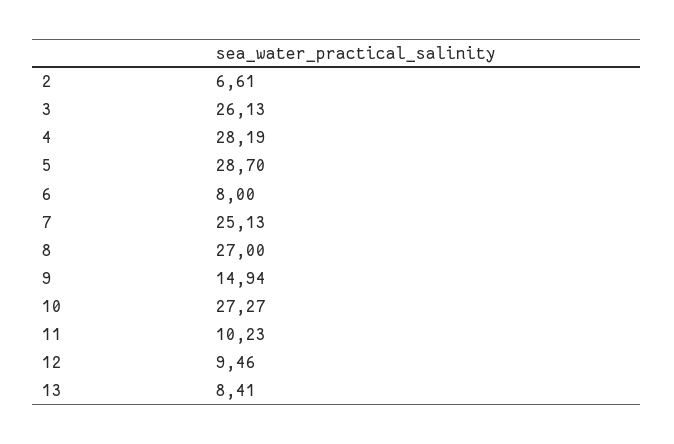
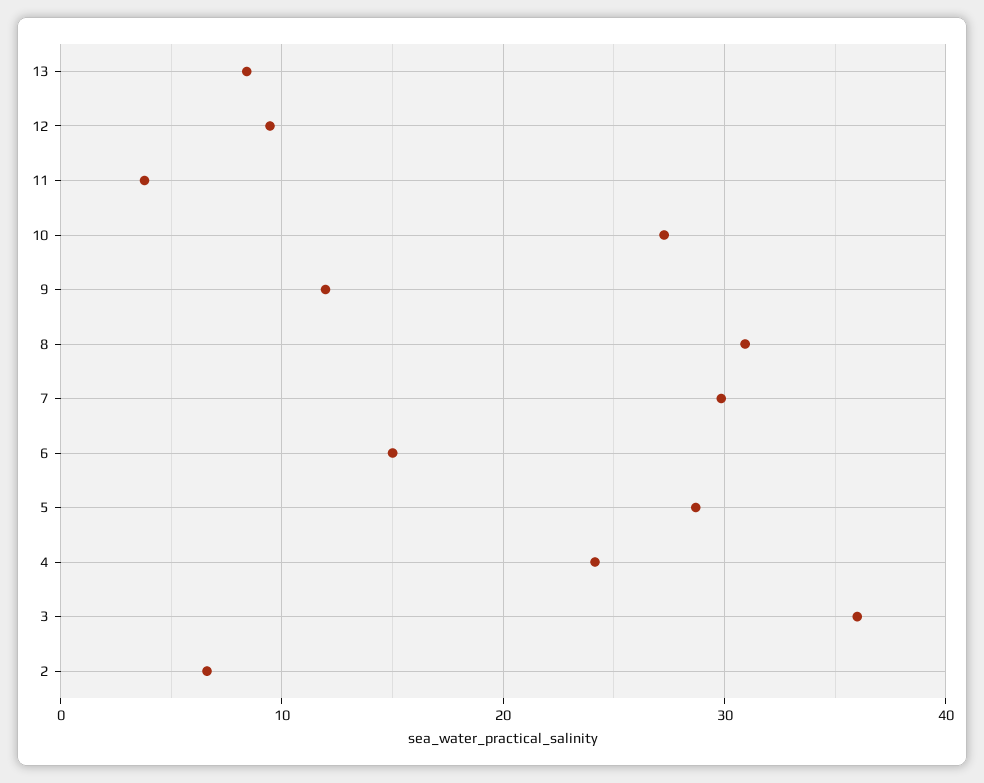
3: 26.13 -> 36
4: 28.19 -> 24
6: 8 -> 15
7: 25.13 -> 30
8: 27 -> 31
9: 14.94 -> 12
11: 10.23 -> 4

